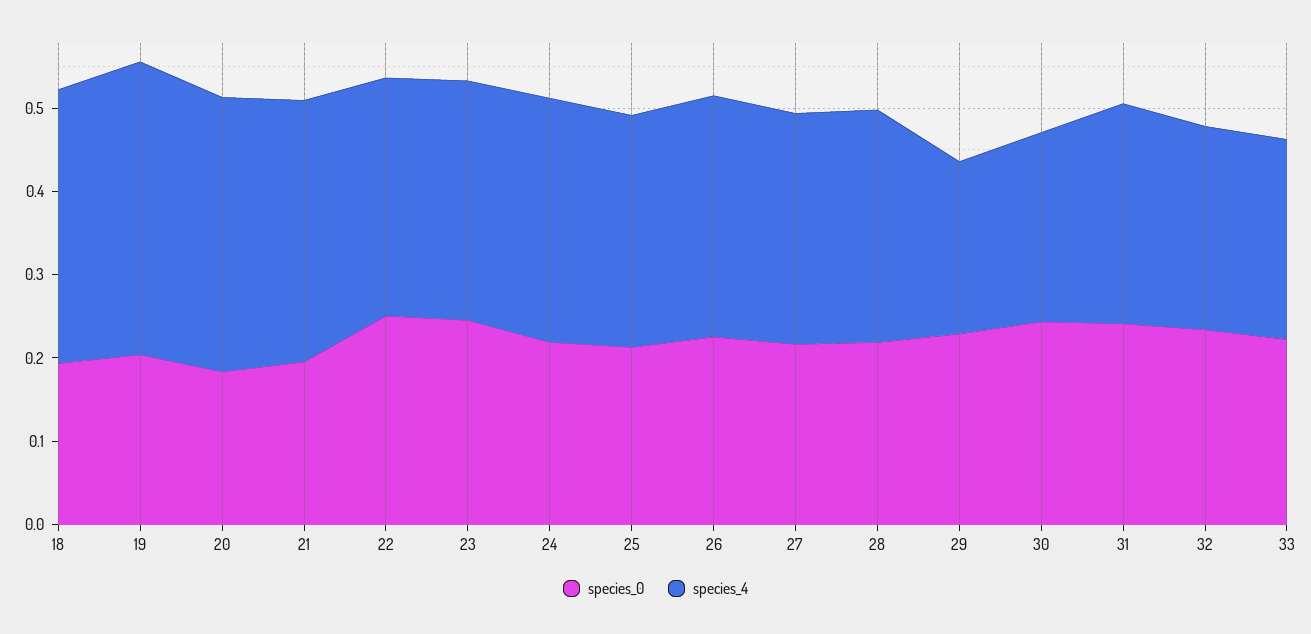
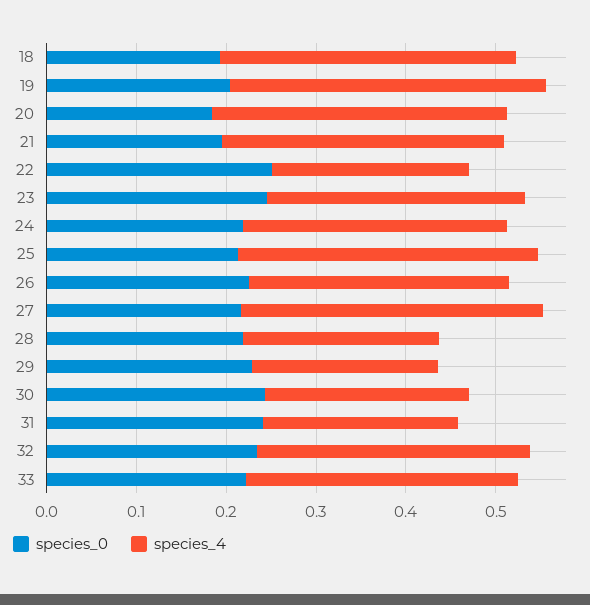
species_4, 22: 0.28 -> 0.22
species_4, 25: 0.28 -> 0.34
species_4, 27: 0.28 -> 0.34
species_4, 28: 0.28 -> 0.22
species_4, 31: 0.26 -> 0.22
species_4, 32: 0.24 -> 0.3
species_4, 33: 0.24 -> 0.3

